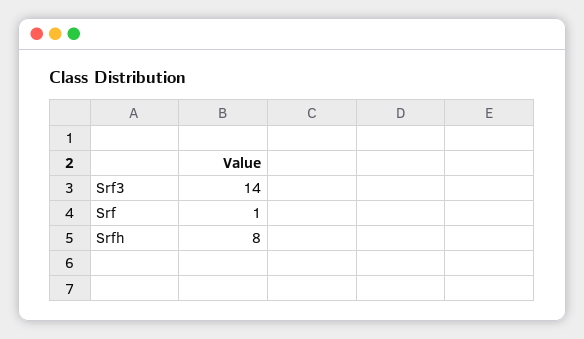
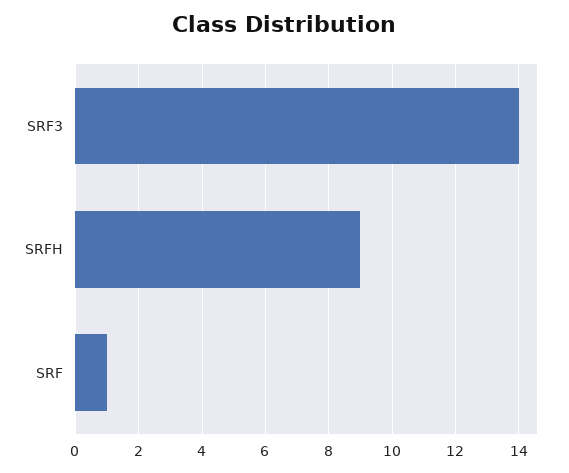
Srfh: 8 -> 9

